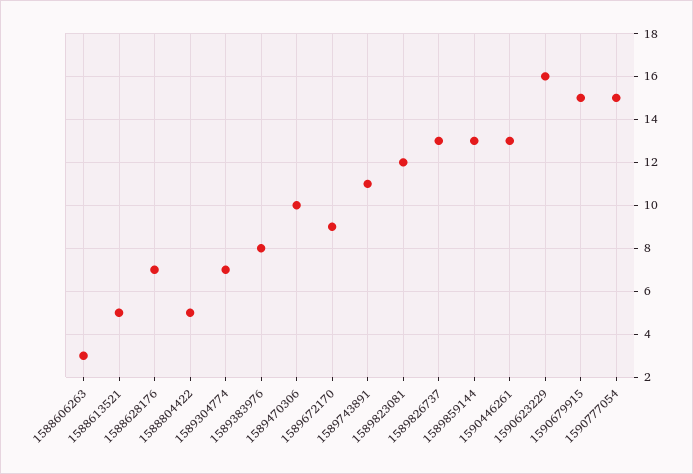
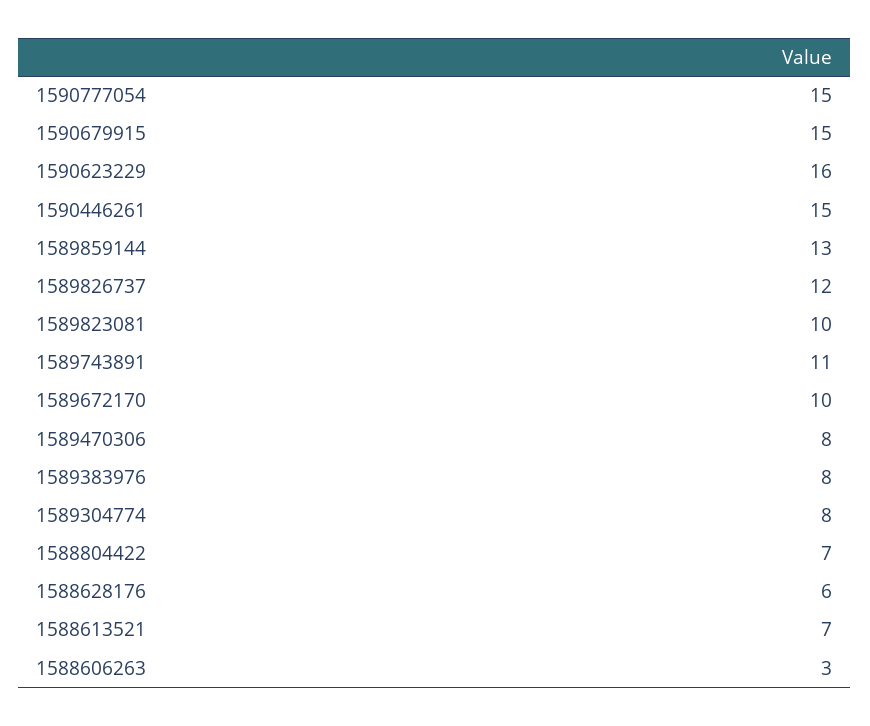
1588613521: 5 -> 7
1588628176: 7 -> 6
1588804422: 5 -> 7
1589304774: 7 -> 8
1589470306: 10 -> 8
1589672170: 9 -> 10
1589823081: 12 -> 10
1589826737: 13 -> 12
1590446261: 13 -> 15

